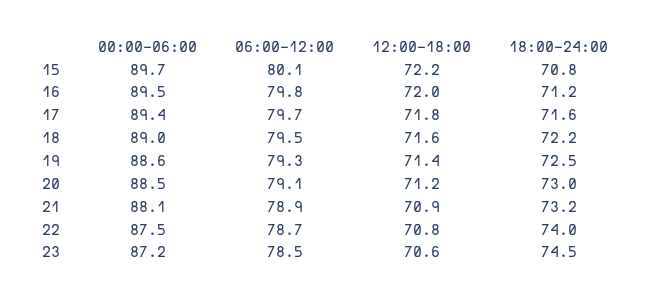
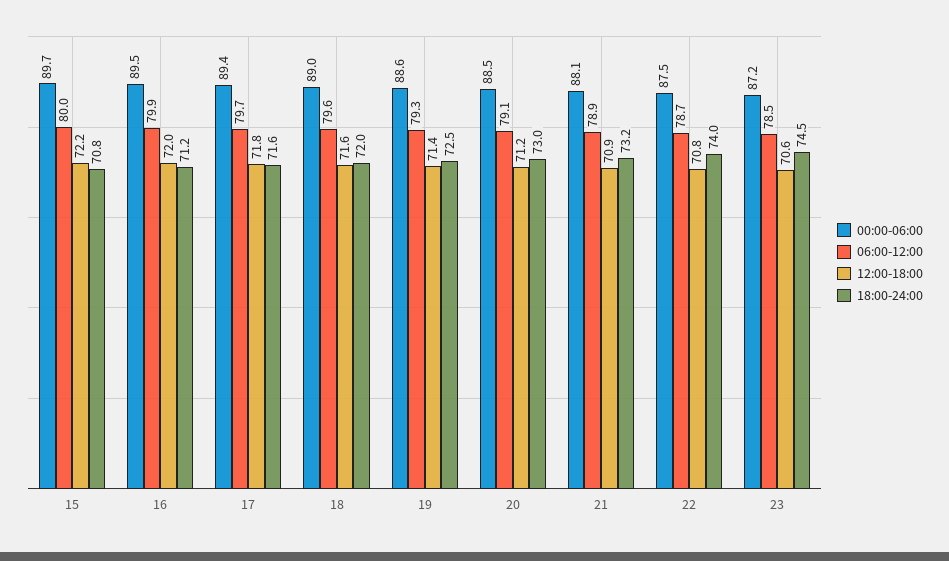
06:00-12:00, 15: 80.1 -> 80
06:00-12:00, 16: 79.8 -> 79.9
06:00-12:00, 18: 79.5 -> 79.6
18:00-24:00, 18: 72.2 -> 72

